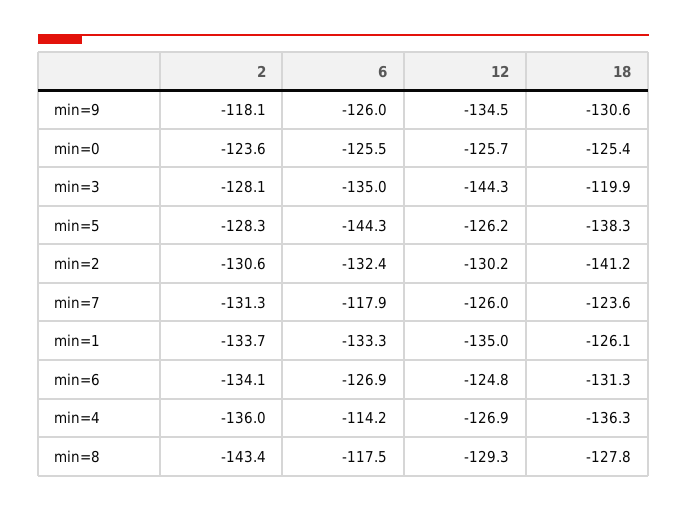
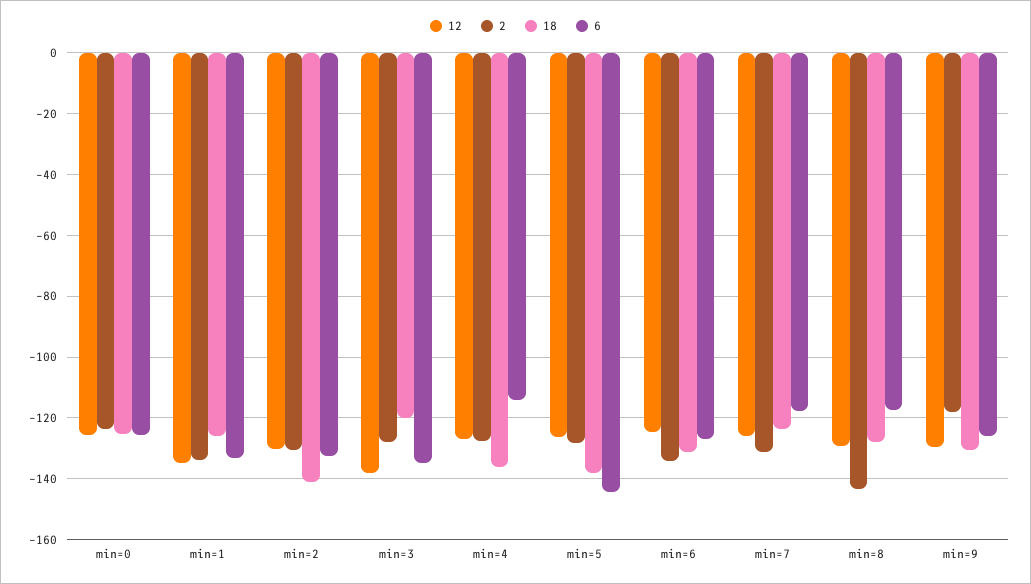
12, min=9: -134.5 -> -130
12, min=3: -144.3 -> -138
2, min=4: -136 -> -128

